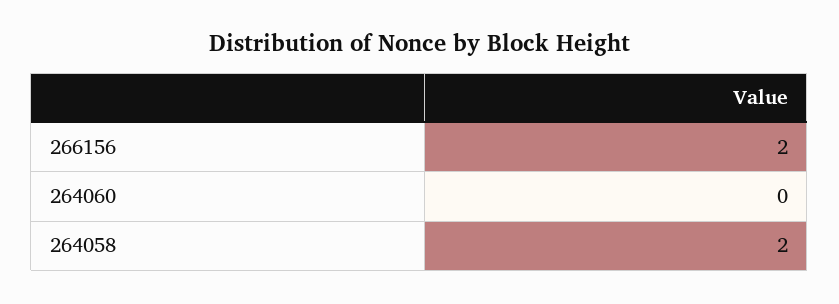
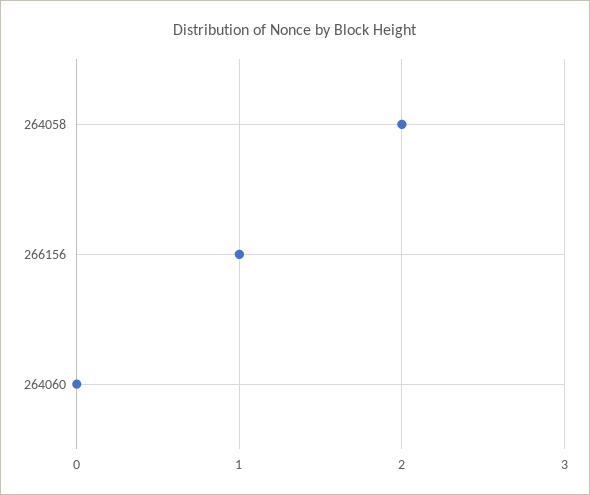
266156: 2 -> 1

